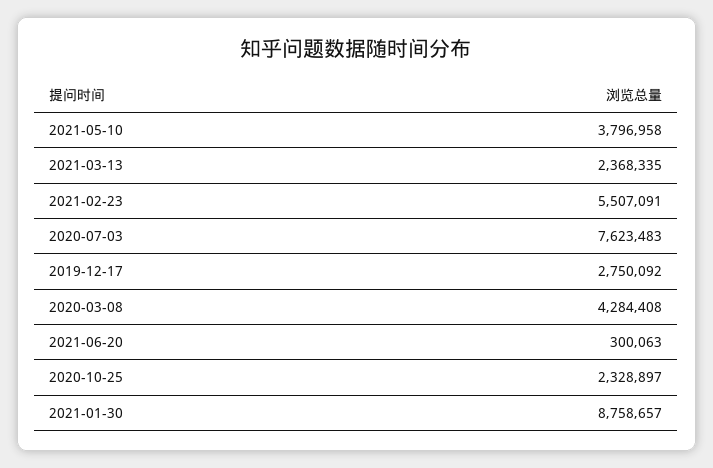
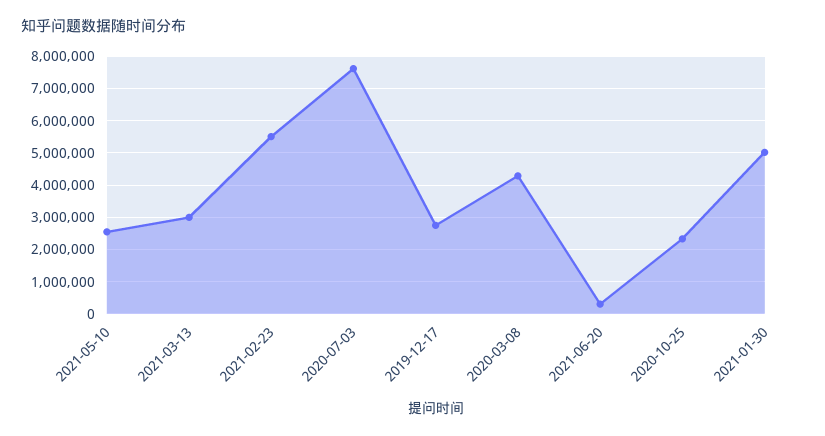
2021-05-10: 3796958 -> 2600000
2021-03-13: 2368335 -> 3000000
2021-01-30: 8758657 -> 5000000

